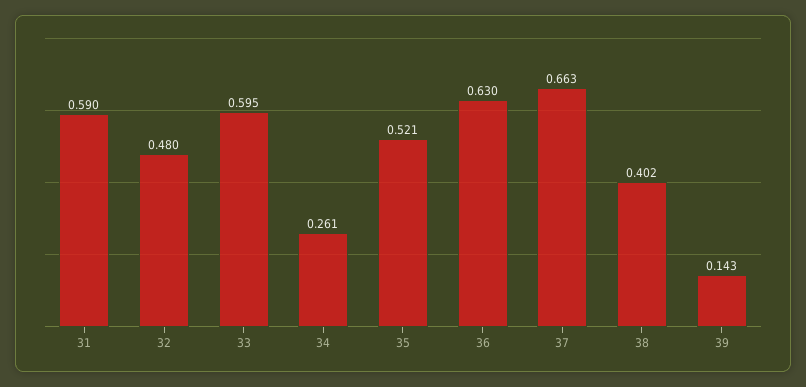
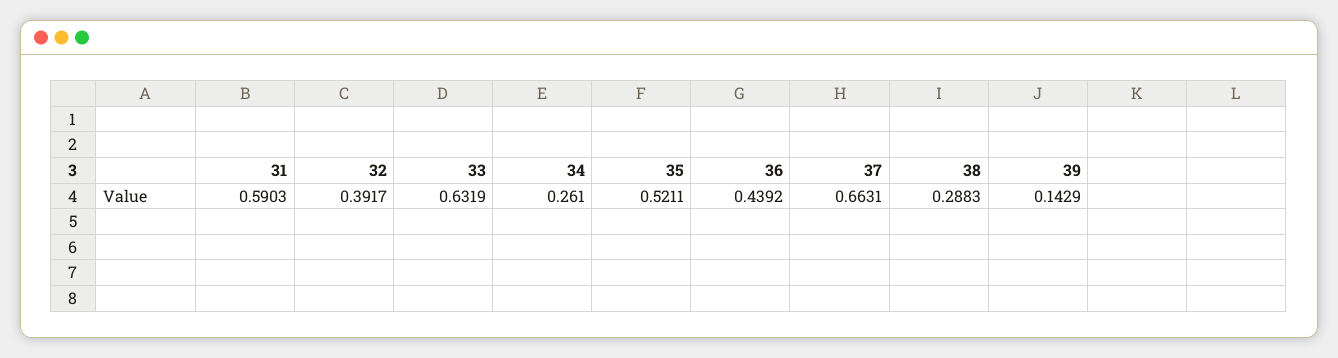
32: 0.48 -> 0.3917
33: 0.595 -> 0.6319
36: 0.63 -> 0.4392
38: 0.402 -> 0.2883

